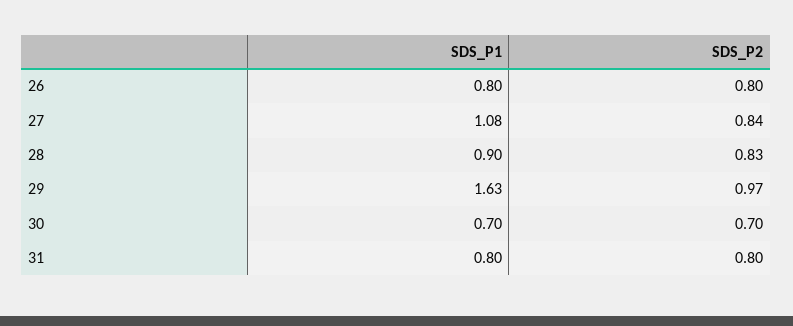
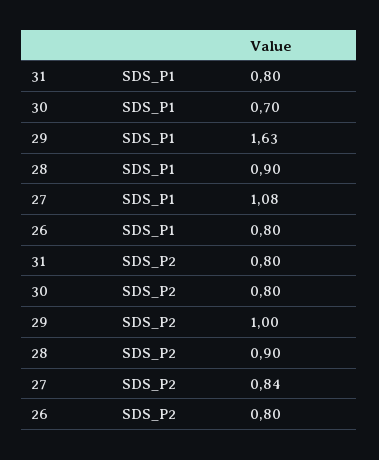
SDS_P2, 28: 0.83 -> 0.9
SDS_P2, 29: 0.97 -> 1
SDS_P2, 30: 0.7 -> 0.8

